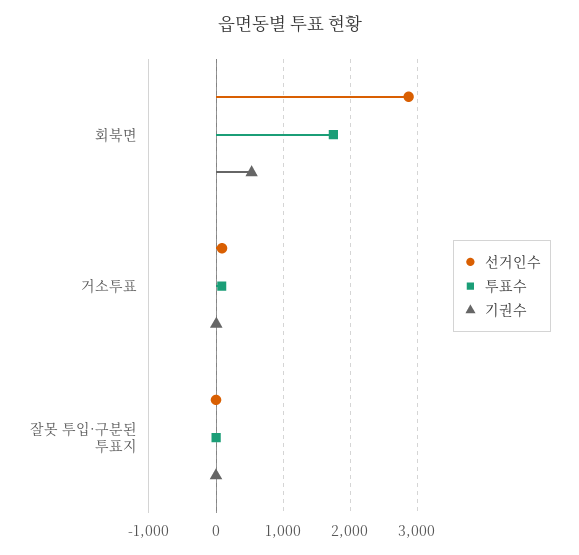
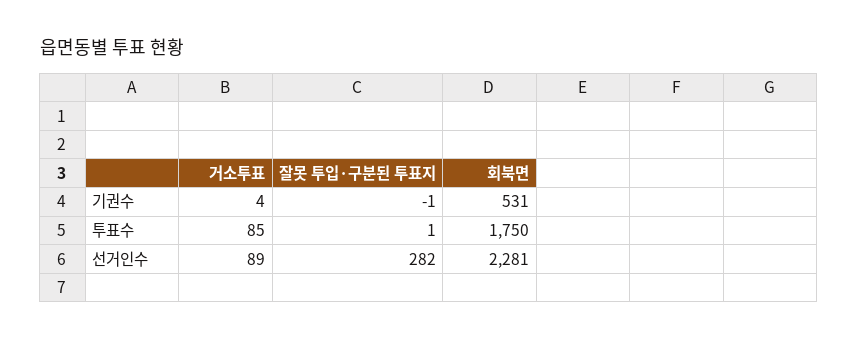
선거인수, 회북면: 2900 -> 2281
선거인수, 잘못 투입·구분된 투표지: 0 -> 282

